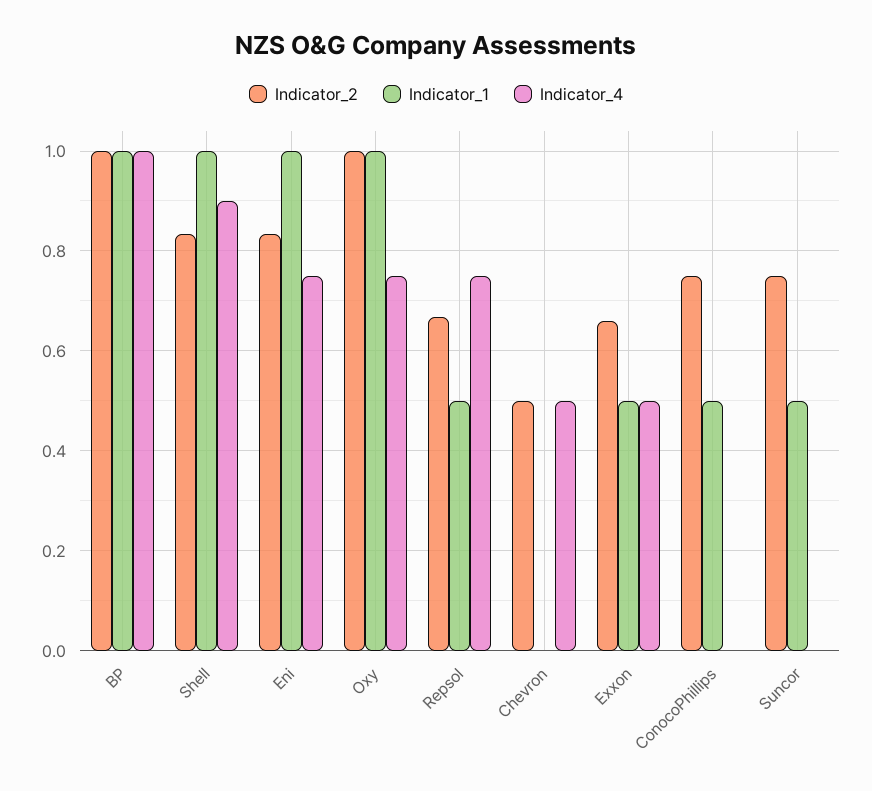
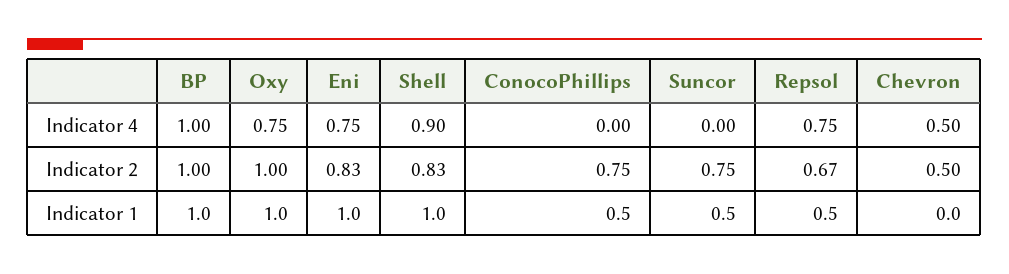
Indicator_2, Exxon: 0.66 -> none
Indicator_1, Exxon: 0.5 -> none
Indicator_4, Exxon: 0.5 -> none

